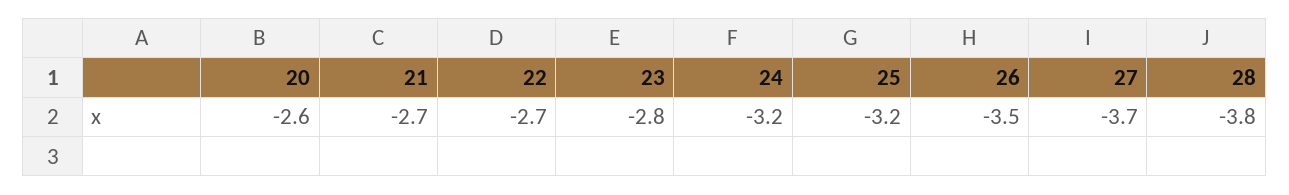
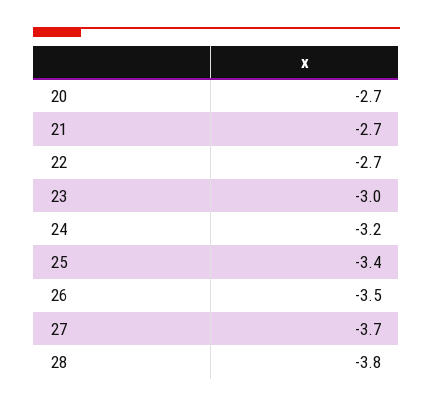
20: -2.6 -> -2.7
23: -2.8 -> -3
25: -3.2 -> -3.4

